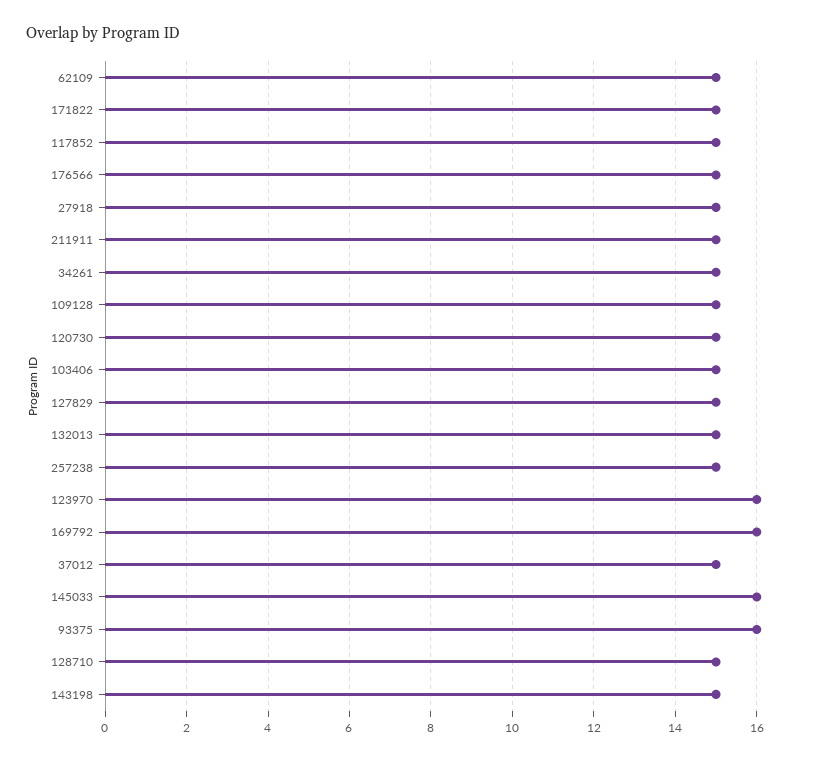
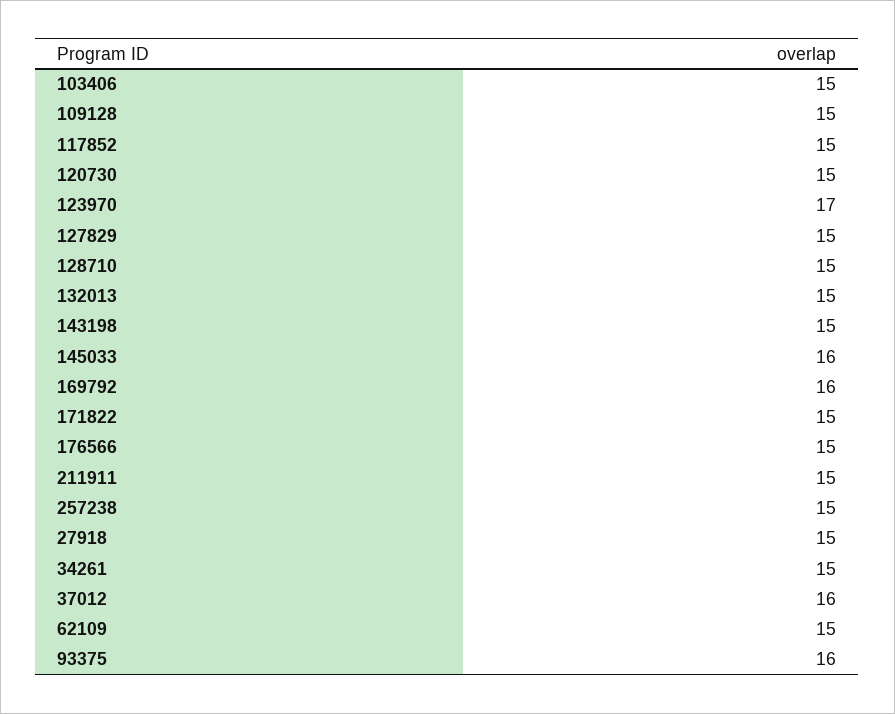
123970: 16 -> 17
37012: 15 -> 16

